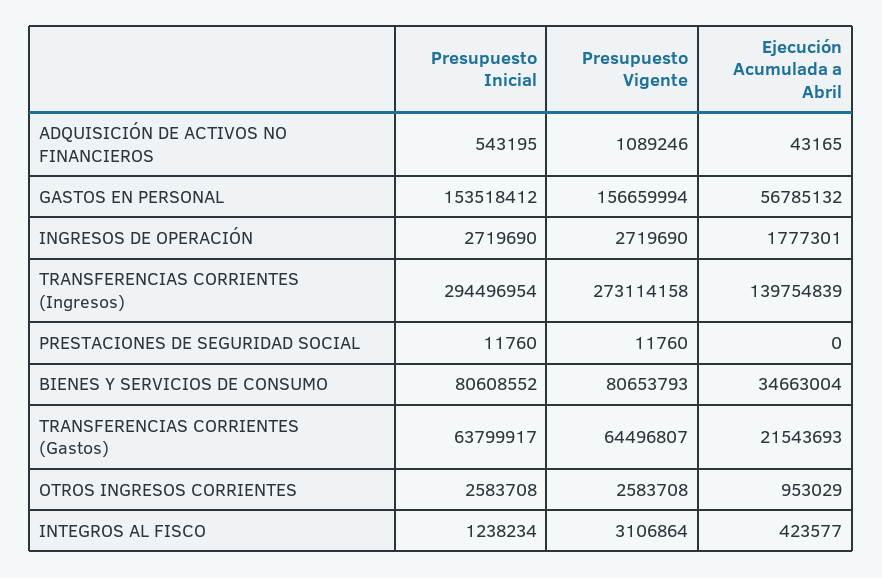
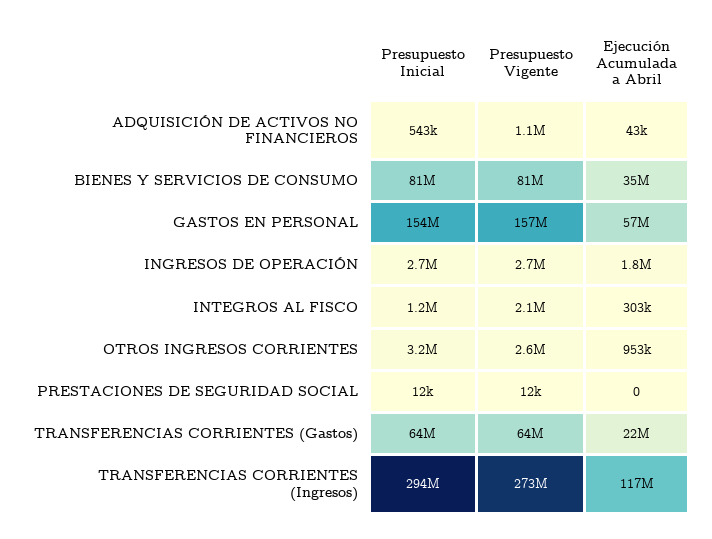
Ejecución Acumulada a Abril, TRANSFERENCIAS CORRIENTES (Ingresos): 139754839 -> 117000000
Presupuesto Inicial, OTROS INGRESOS CORRIENTES: 2583708 -> 3200000
Presupuesto Vigente, INTEGROS AL FISCO: 3106864 -> 2100000
Ejecución Acumulada a Abril, INTEGROS AL FISCO: 423577 -> 303000

